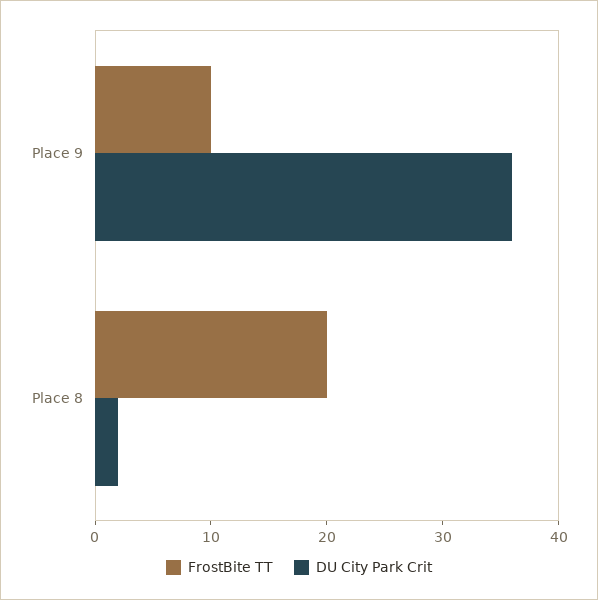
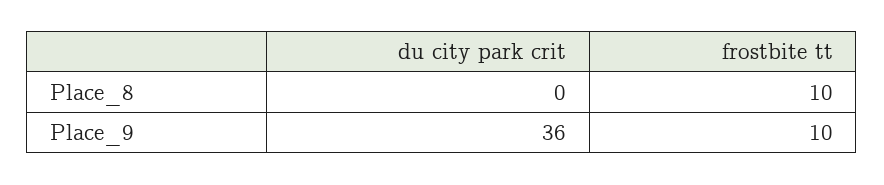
FrostBite TT, Place 8: 20 -> 10
DU City Park Crit, Place 8: 2 -> 0

